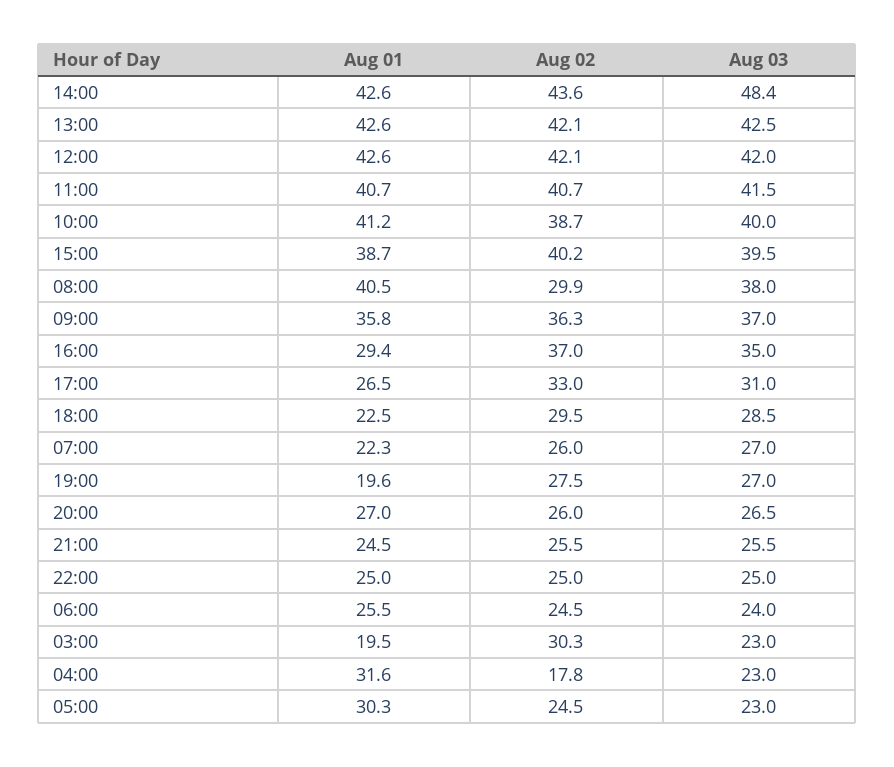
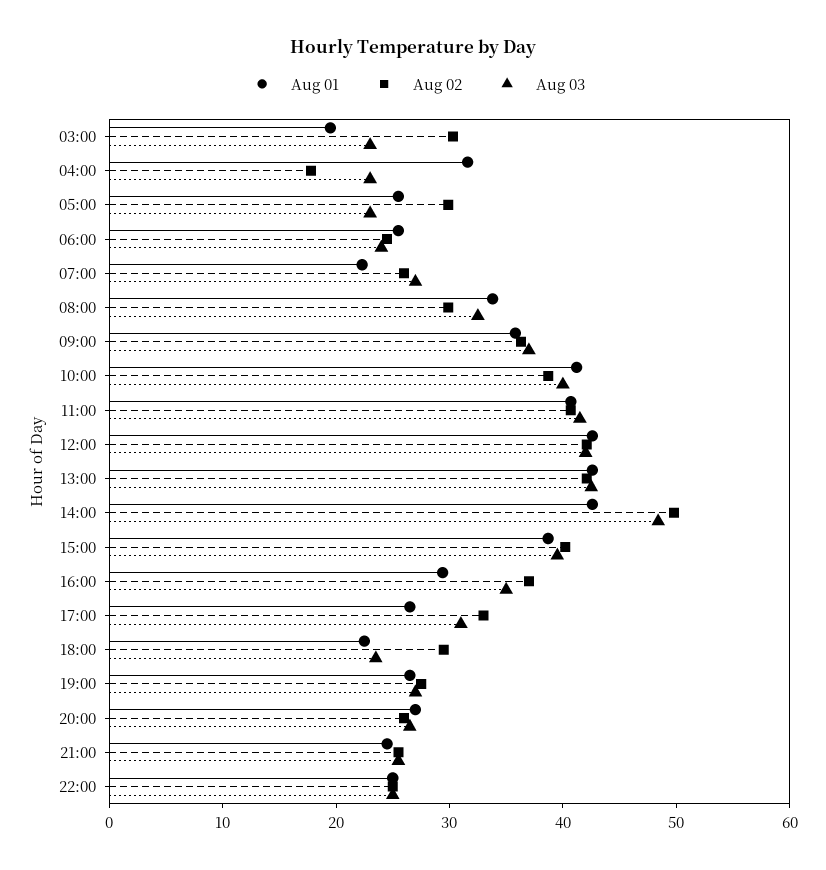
Aug 02, 14:00: 43.6 -> 50
Aug 01, 08:00: 40.5 -> 34
Aug 03, 08:00: 38 -> 32
Aug 03, 18:00: 28.5 -> 24
Aug 01, 19:00: 19.6 -> 26
Aug 01, 05:00: 30.3 -> 26
Aug 02, 05:00: 24.5 -> 30

